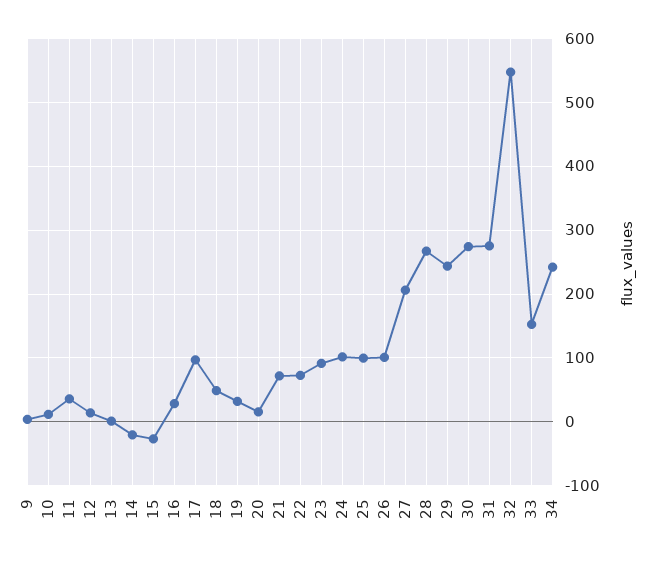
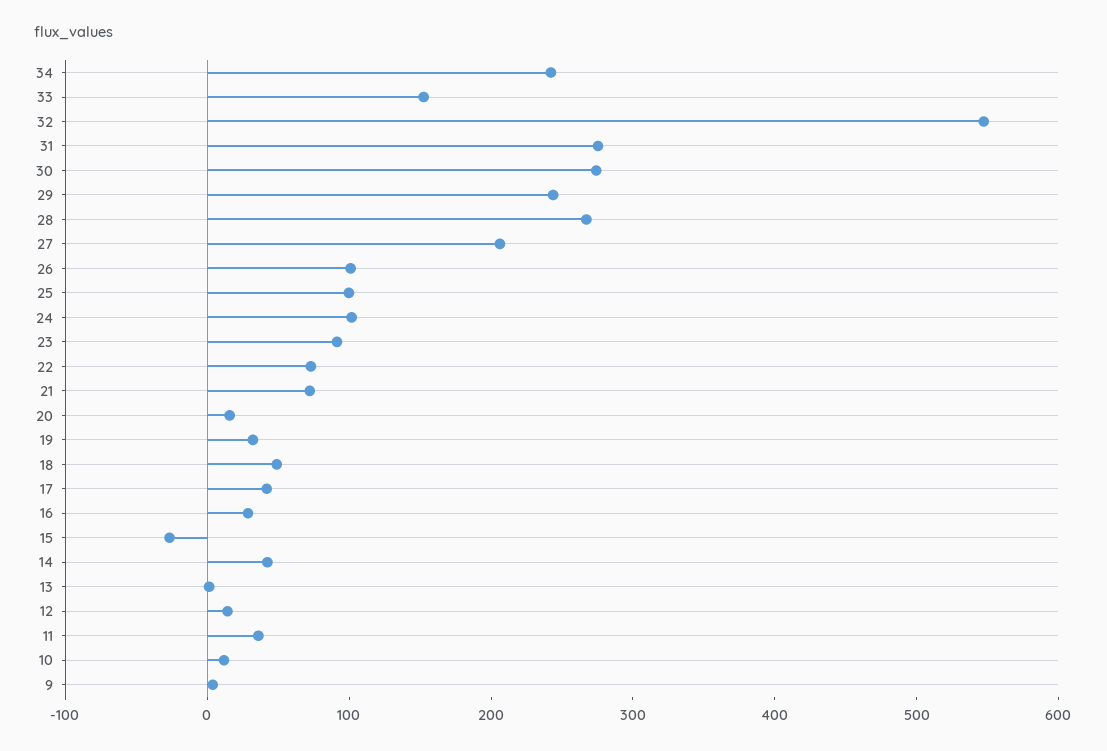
14: -20 -> 40
17: 100 -> 40

